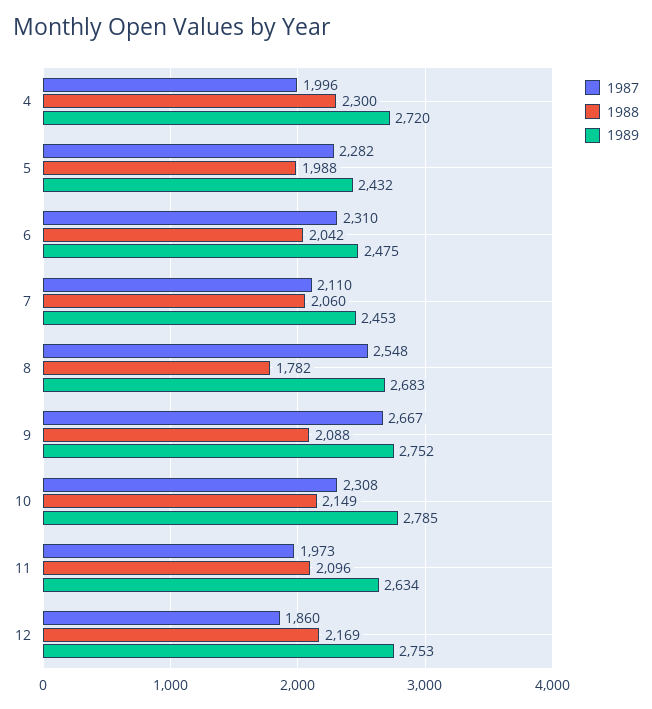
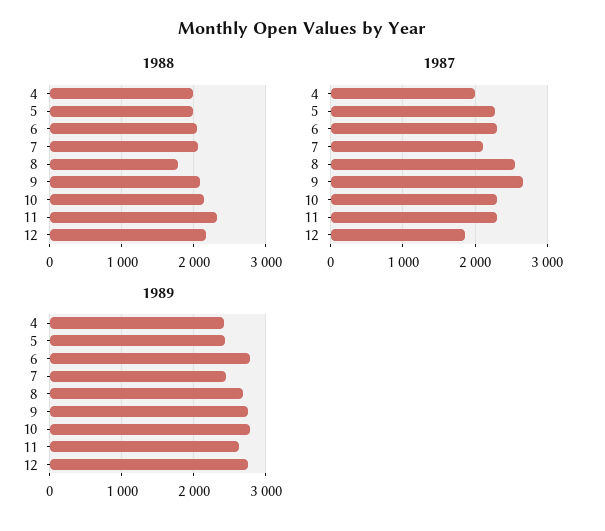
1988, 4: 2300 -> 2000
1989, 4: 2720 -> 2400
1989, 6: 2475 -> 2800
1987, 11: 1973 -> 2300
1988, 11: 2096 -> 2300

